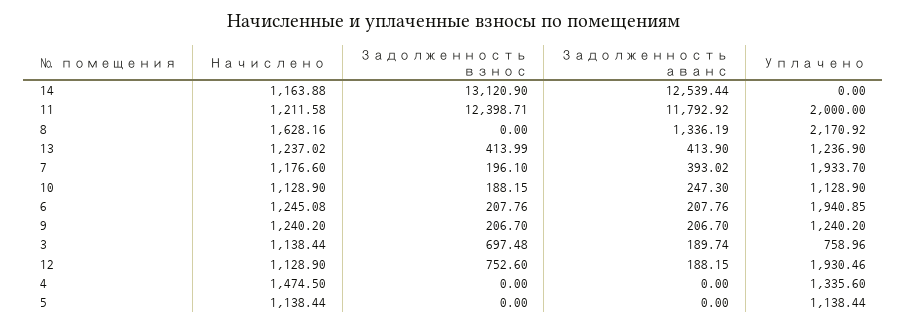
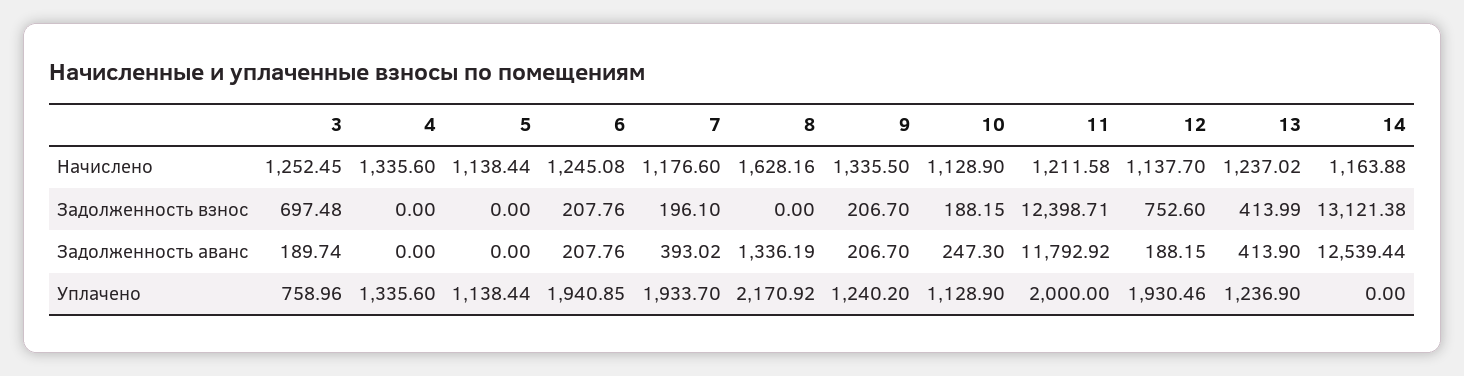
Задолженность взнос, 14: 13120.9 -> 13121.38
Начислено, 9: 1240.2 -> 1335.5
Начислено, 3: 1138.44 -> 1252.45
Начислено, 12: 1128.9 -> 1137.7
Начислено, 4: 1474.5 -> 1335.6

